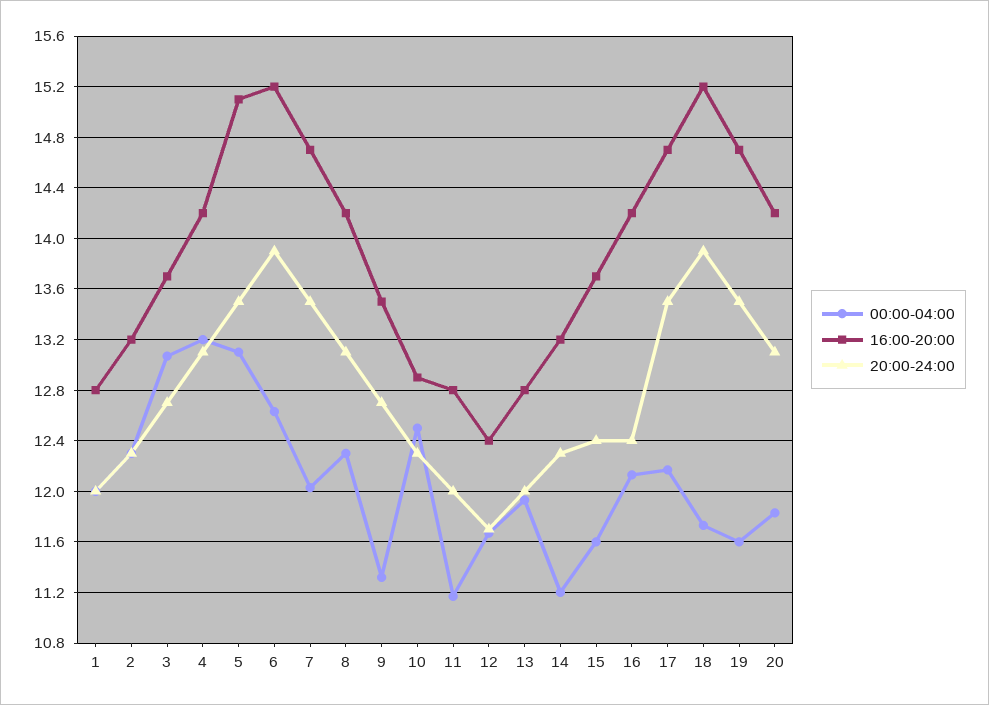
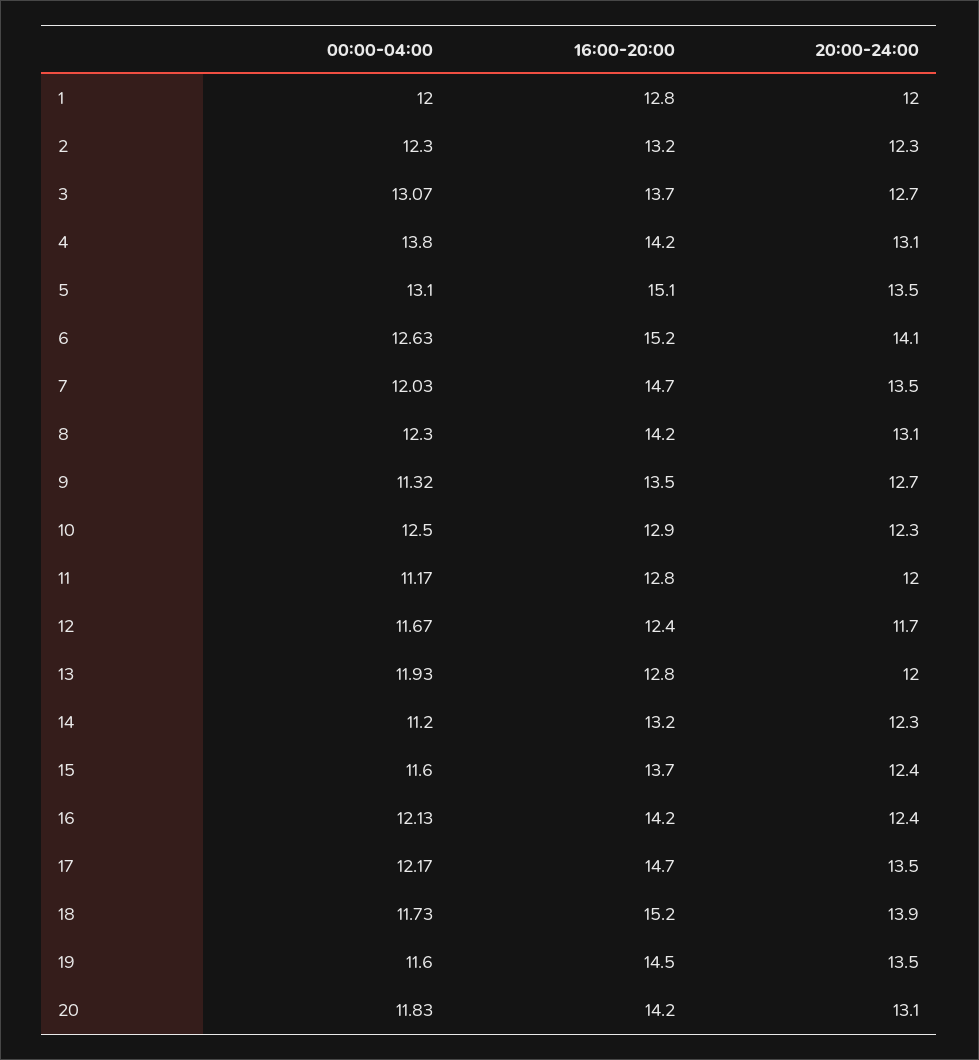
00:00-04:00, 4: 13.2 -> 13.8
20:00-24:00, 6: 13.9 -> 14.1
16:00-20:00, 19: 14.7 -> 14.5

